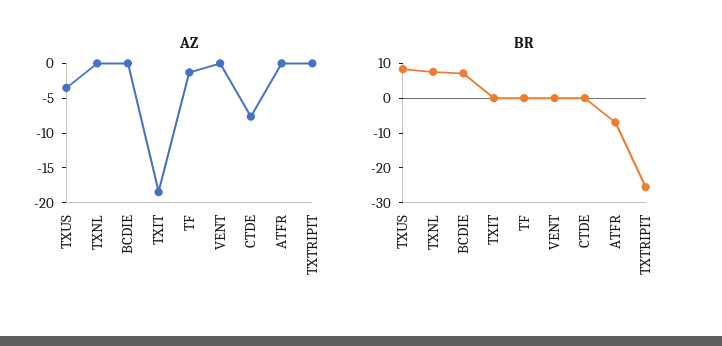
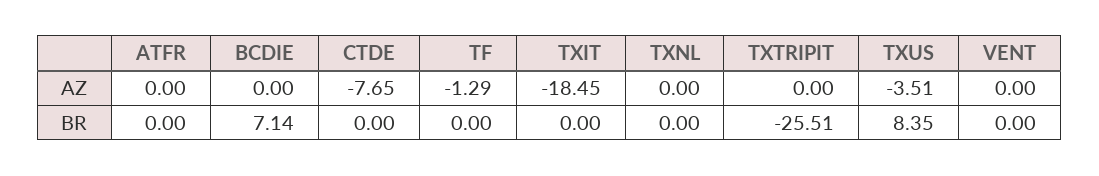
BR, TXNL: 7.5 -> 0
BR, ATFR: -7.5 -> 0

